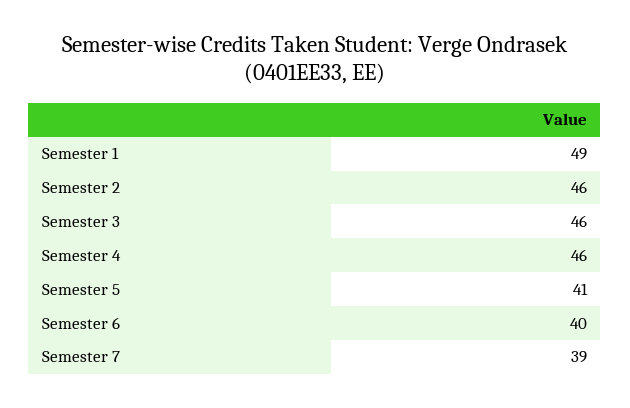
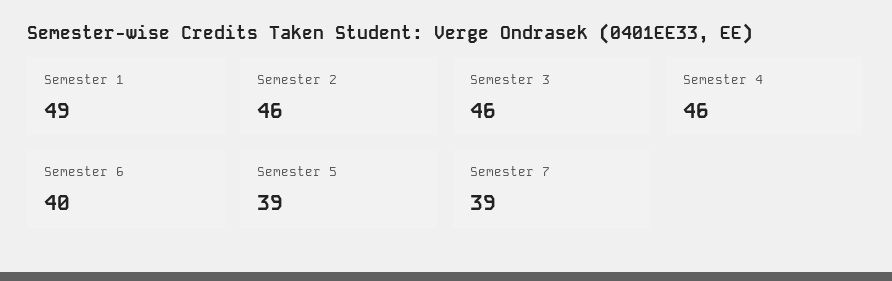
Semester 5: 41 -> 39

